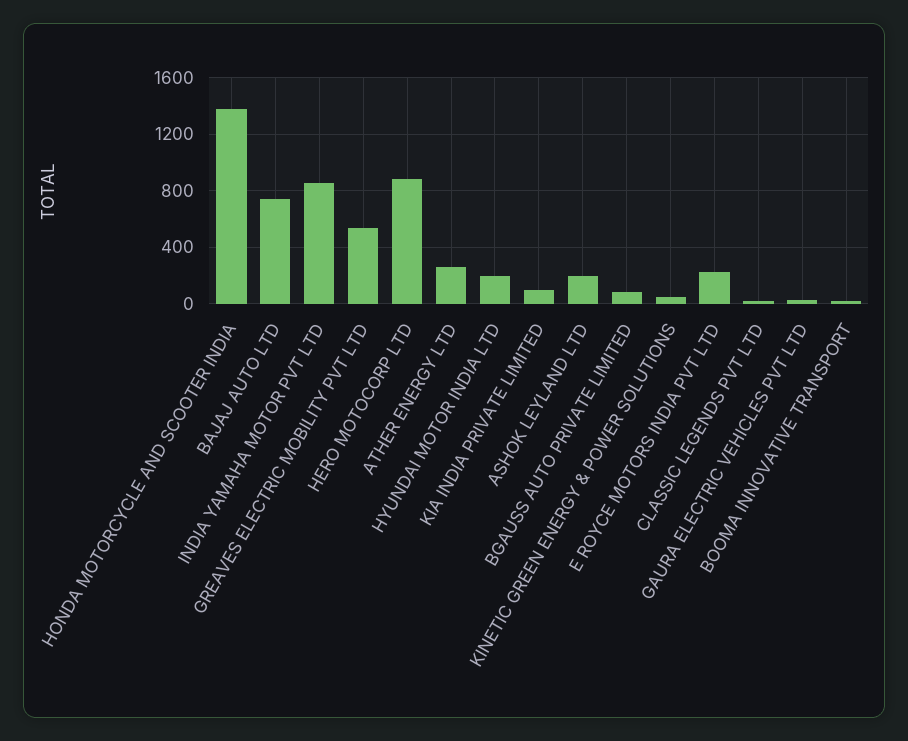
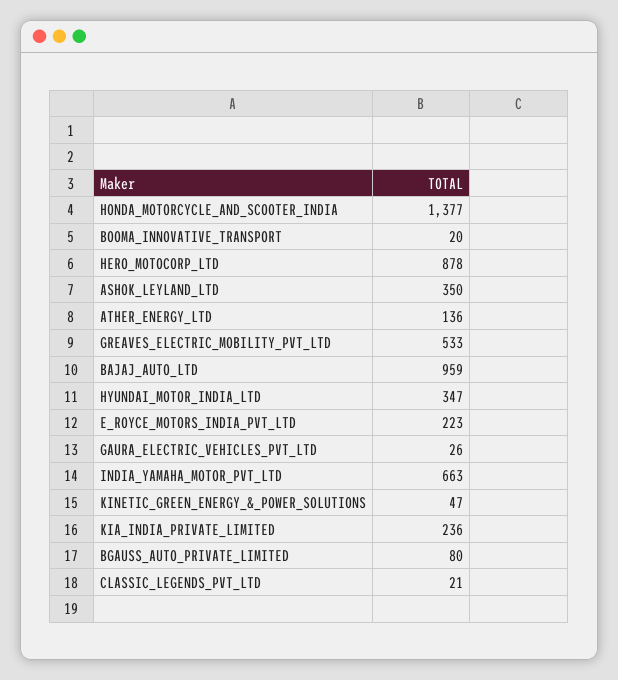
BAJAJ AUTO LTD: 750 -> 959
INDIA YAMAHA MOTOR PVT LTD: 850 -> 663
ATHER ENERGY LTD: 250 -> 136
HYUNDAI MOTOR INDIA LTD: 200 -> 347
KIA INDIA PRIVATE LIMITED: 100 -> 236
ASHOK LEYLAND LTD: 200 -> 350

